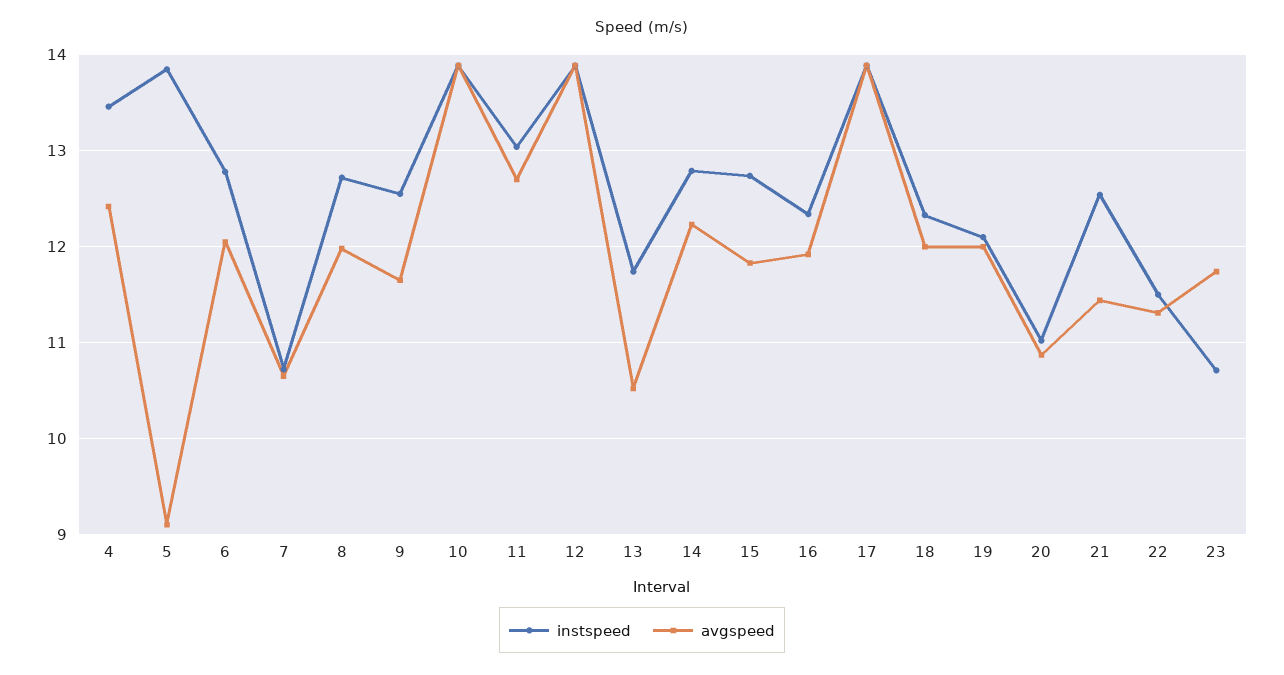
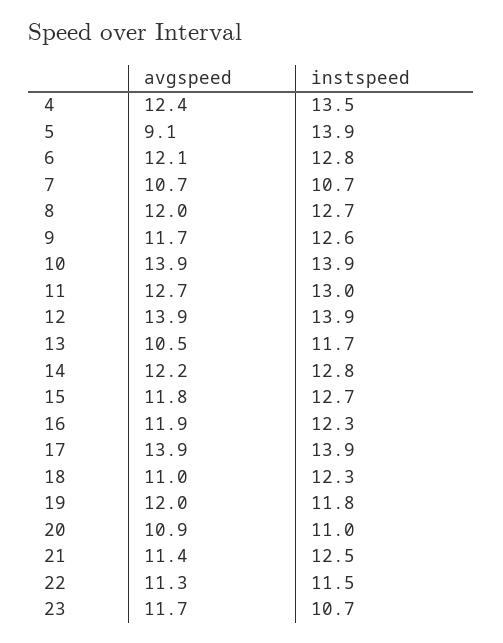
avgspeed, 18: 12 -> 11
instspeed, 19: 12.1 -> 11.8

